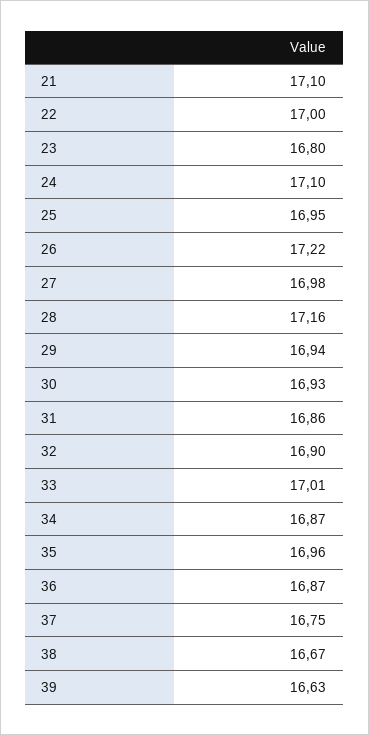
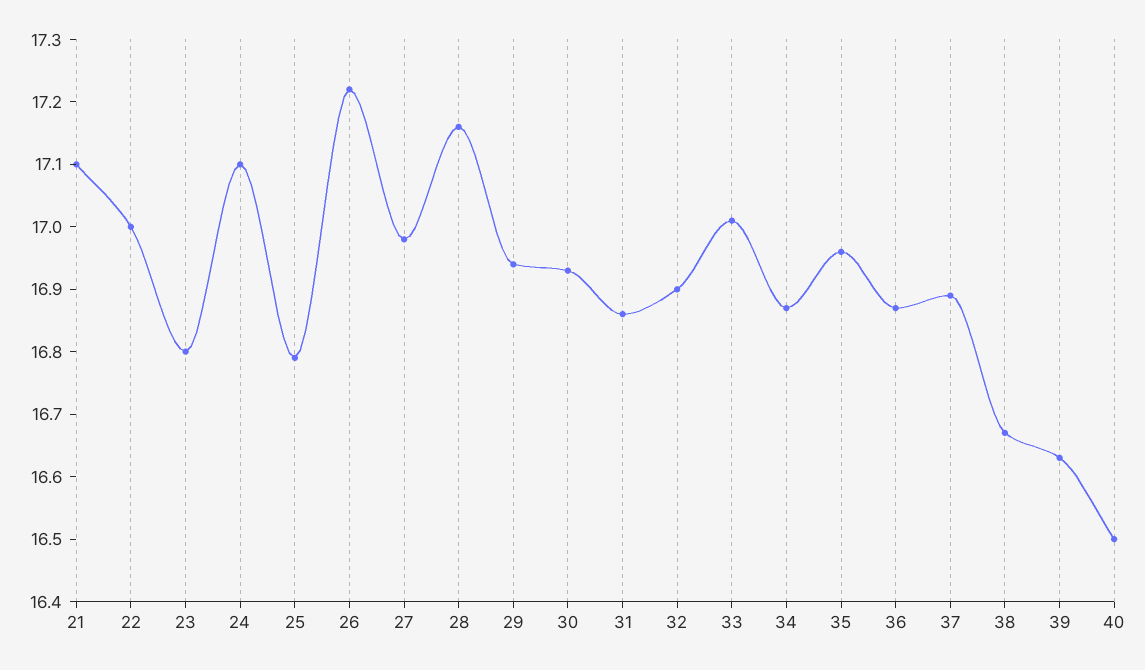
25: 16.95 -> 16.8
37: 16.75 -> 16.9
40: none -> 16.5

